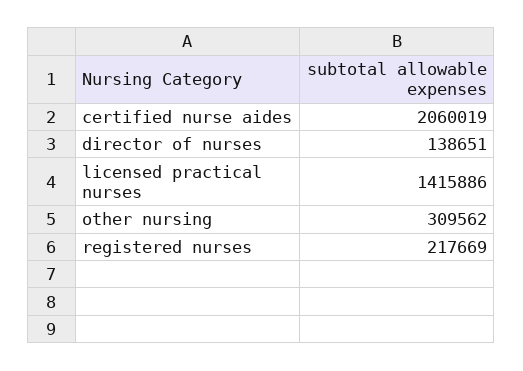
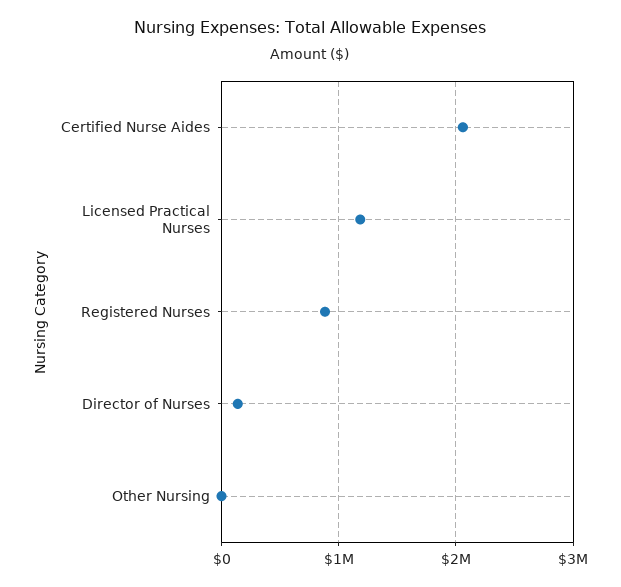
licensed practical nurses: 1415886 -> 1200000
other nursing: 309562 -> 0
registered nurses: 217669 -> 900000

